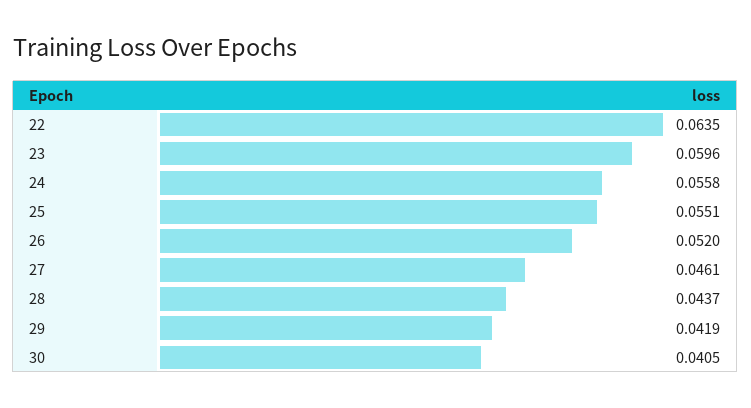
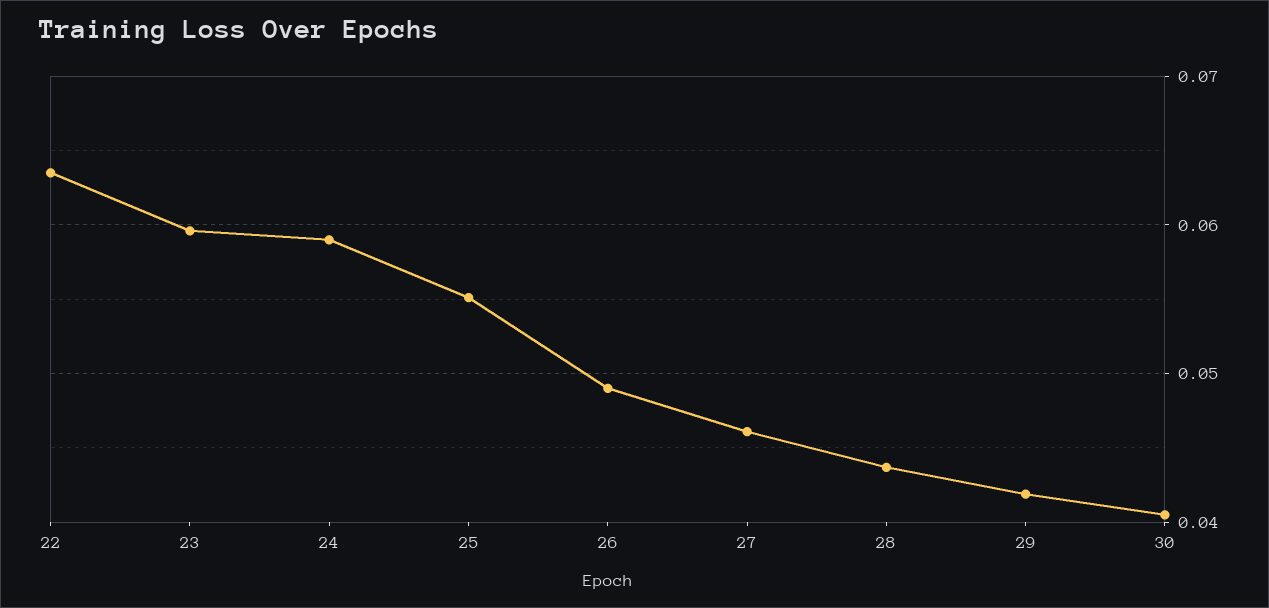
24: 0.0558 -> 0.059
26: 0.052 -> 0.049

